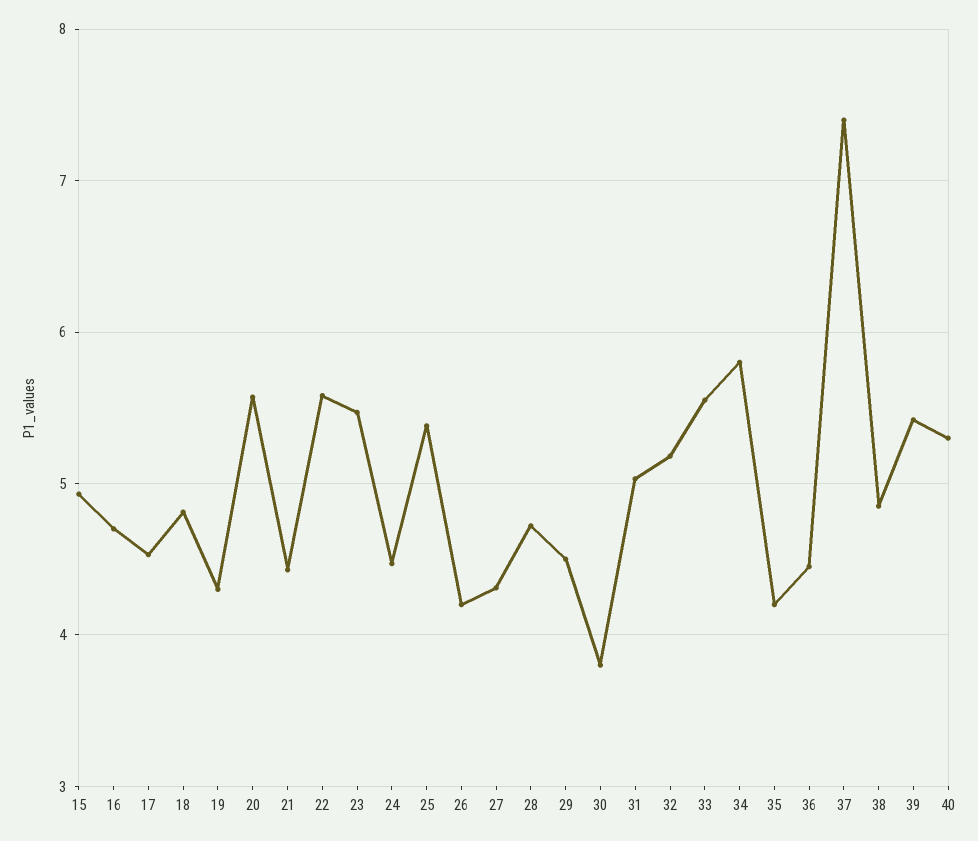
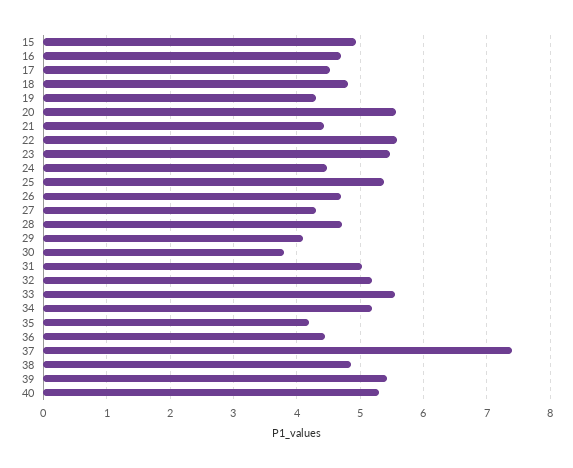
26: 4.2 -> 4.7
29: 4.5 -> 4.1
34: 5.8 -> 5.2

